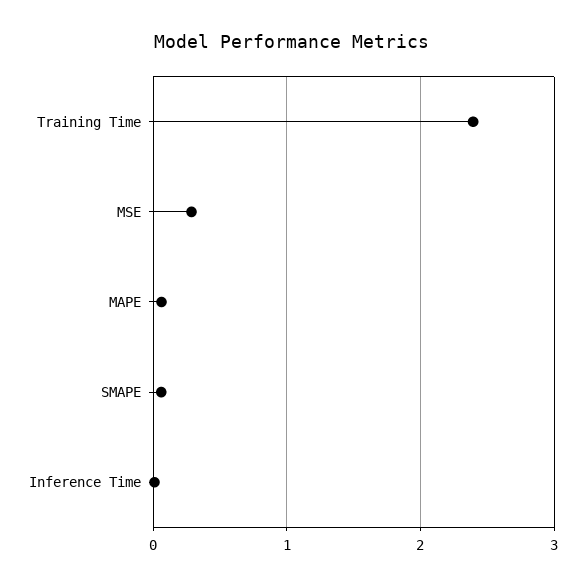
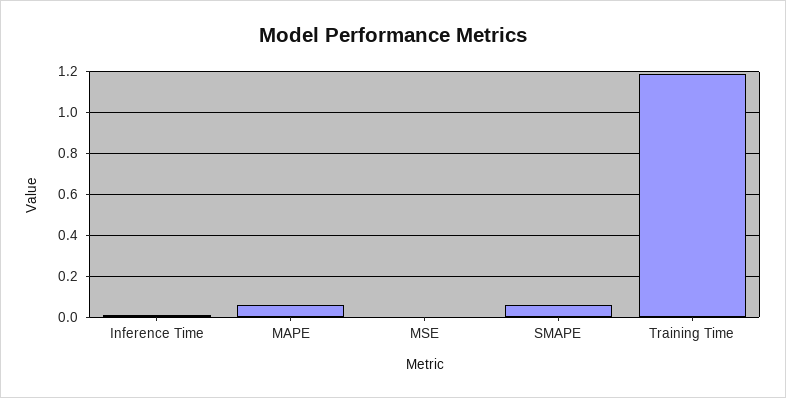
Training Time: 2.4 -> 1.2
MSE: 0.3 -> 0

